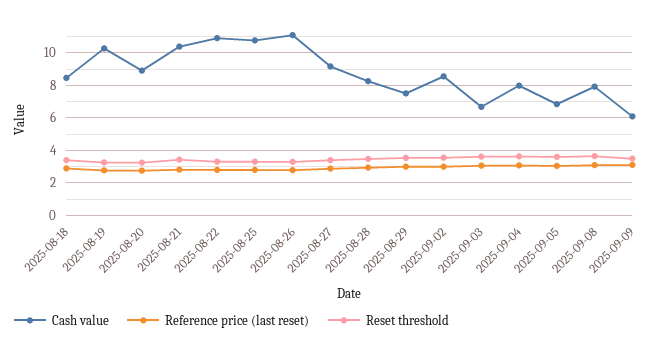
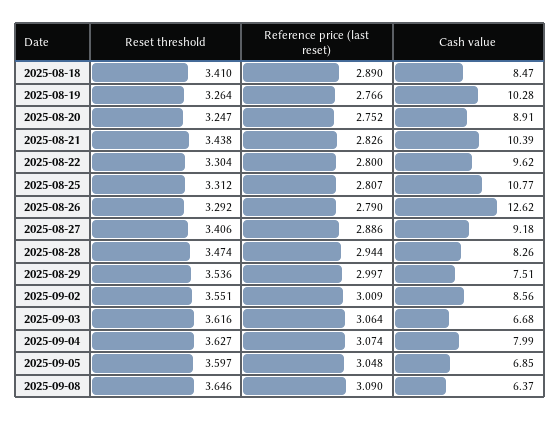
Cash value, 2025-08-22: 11 -> 9.62
Cash value, 2025-08-26: 11 -> 12.62
Cash value, 2025-09-08: 8 -> 6.37
Cash value, 2025-09-09: 6 -> none
Reference price (last reset), 2025-09-09: 3 -> none
Reset threshold, 2025-09-09: 3.5 -> none

